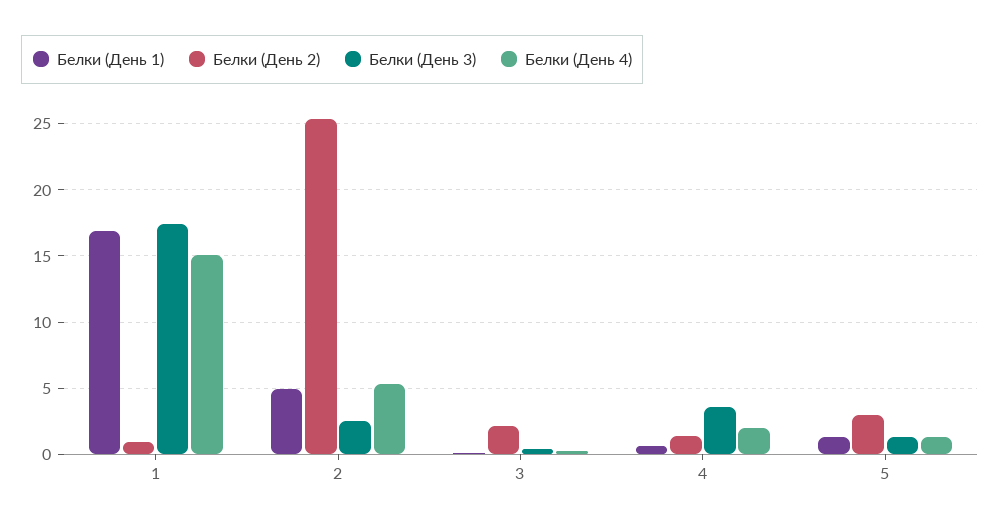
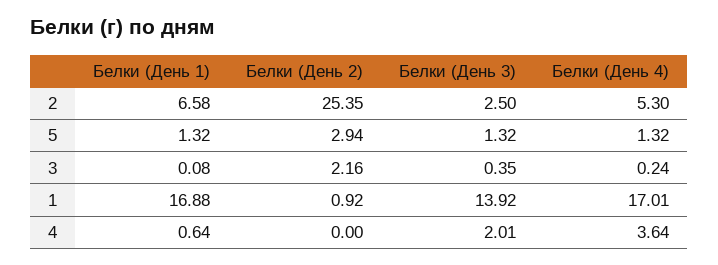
Белки (День 3), 1: 17.5 -> 13.92
Белки (День 4), 1: 15 -> 17.01
Белки (День 1), 2: 5 -> 6.58
Белки (День 2), 4: 1.5 -> 0
Белки (День 3), 4: 3.5 -> 2.01
Белки (День 4), 4: 2 -> 3.64

